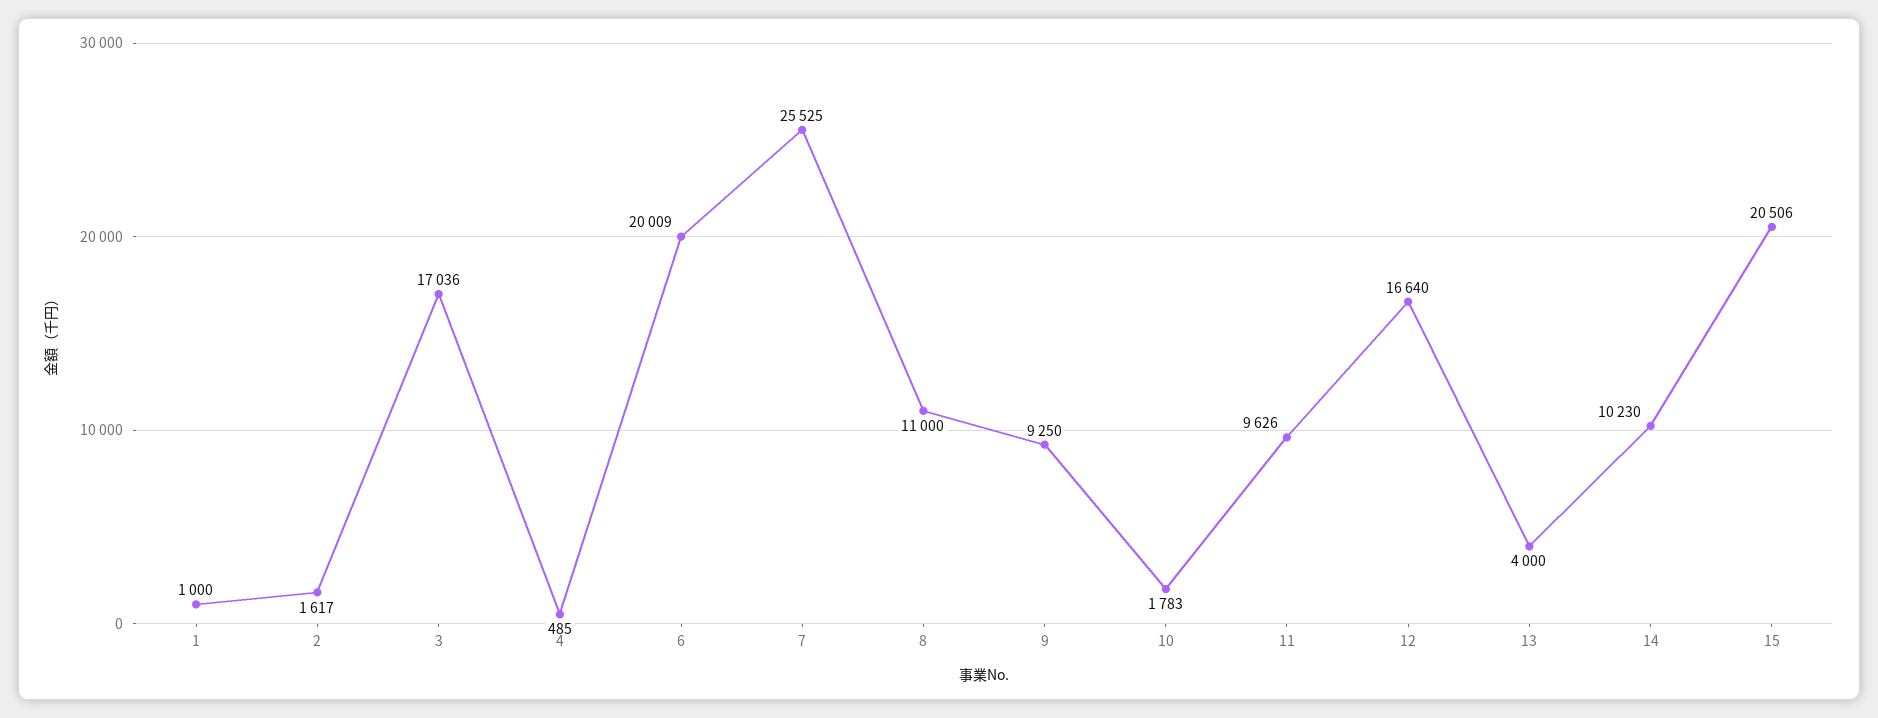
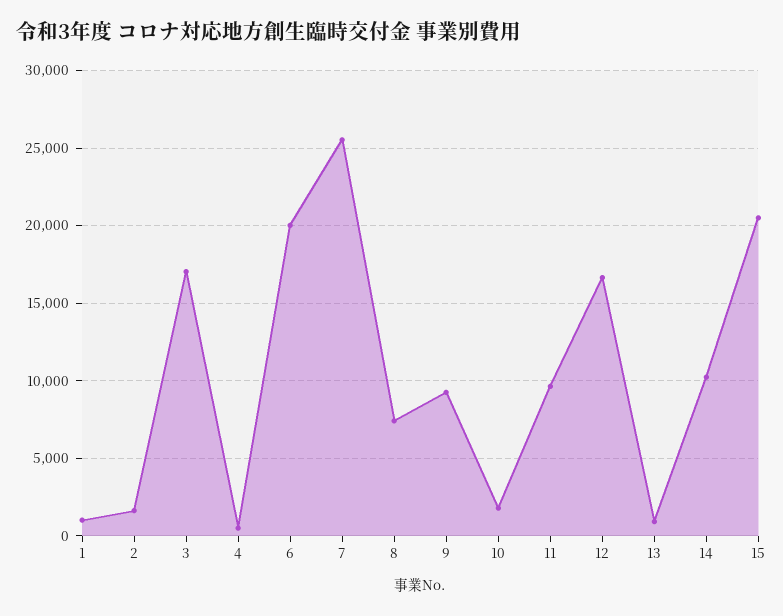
8: 11000 -> 7500
13: 4000 -> 1000

